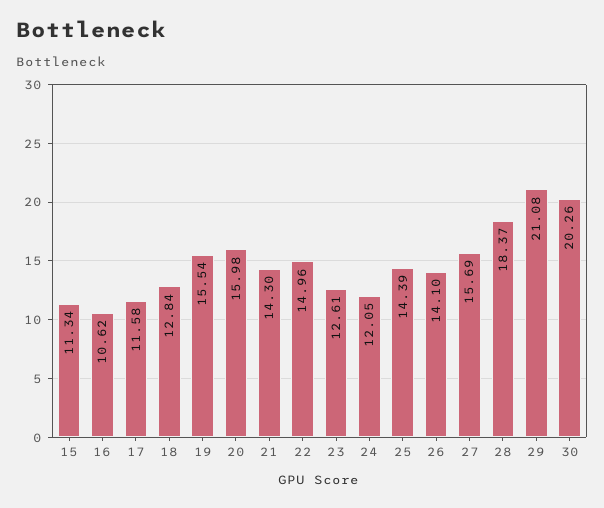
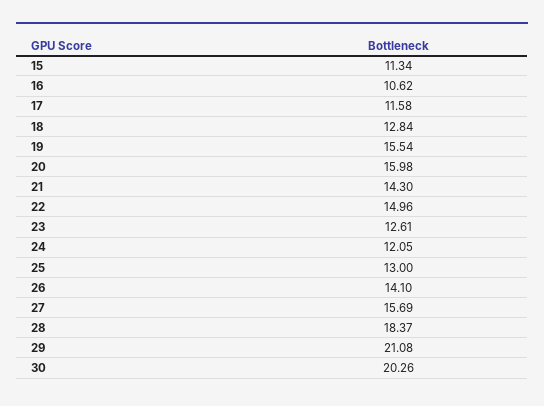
25: 14.39 -> 13

